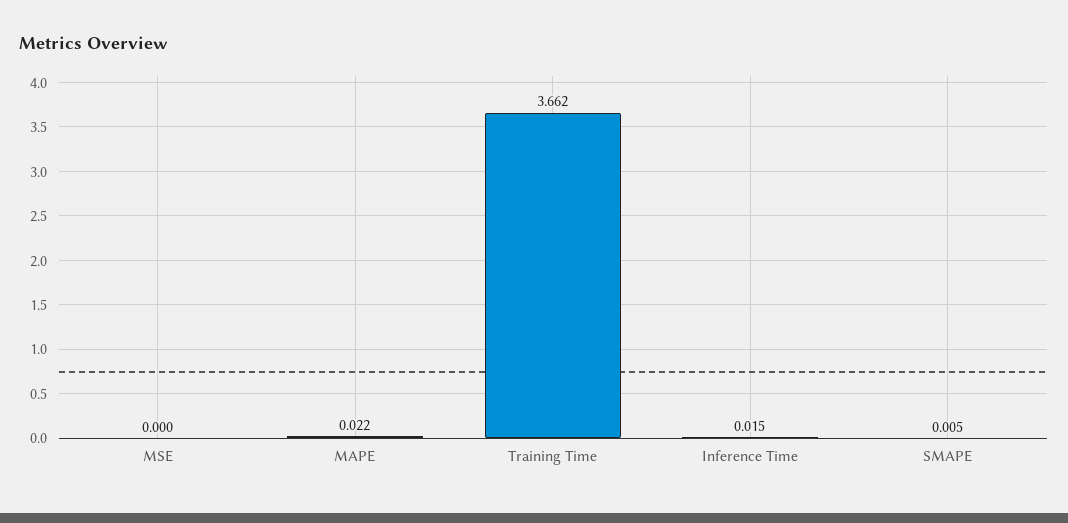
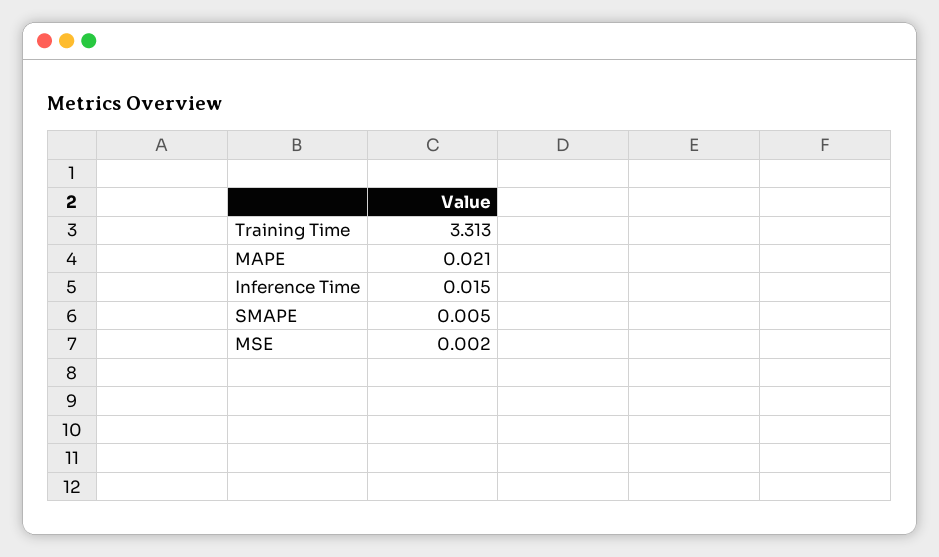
MSE: 0 -> 0.002
MAPE: 0.022 -> 0.021
Training Time: 3.662 -> 3.313

